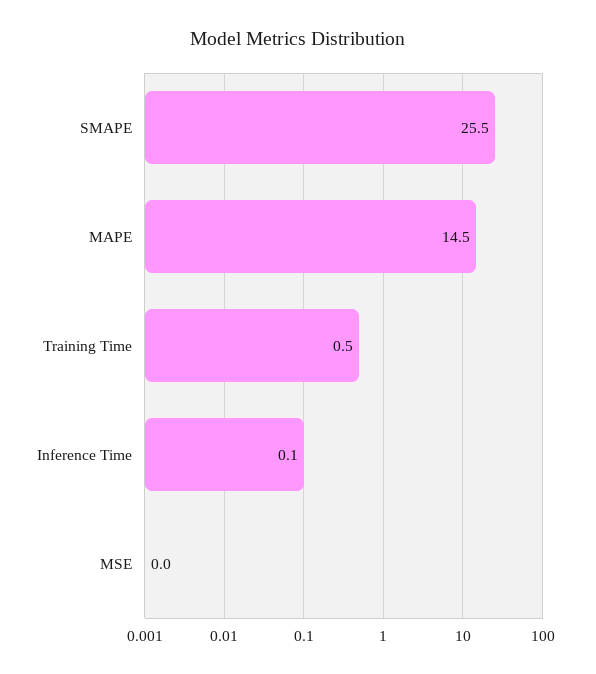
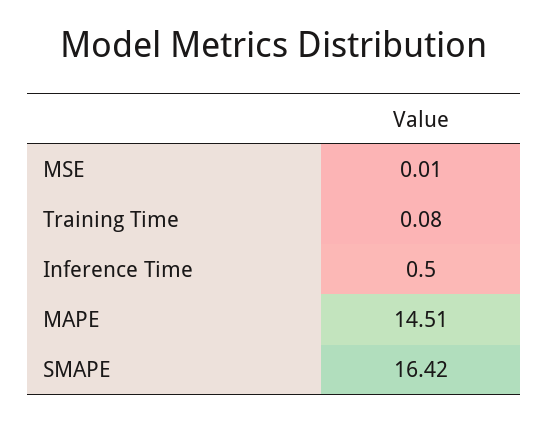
SMAPE: 25.5 -> 16.42
Training Time: 0.5 -> 0.08
Inference Time: 0.1 -> 0.5

